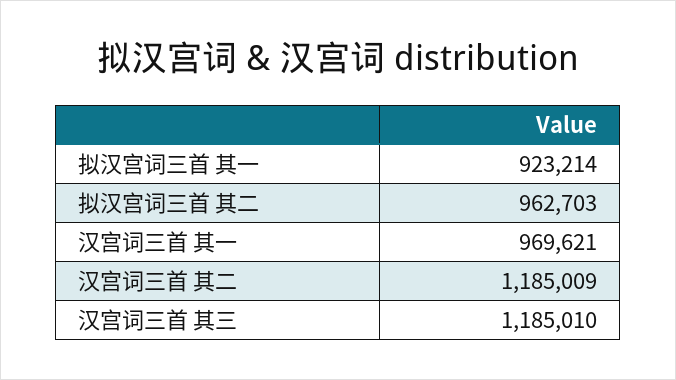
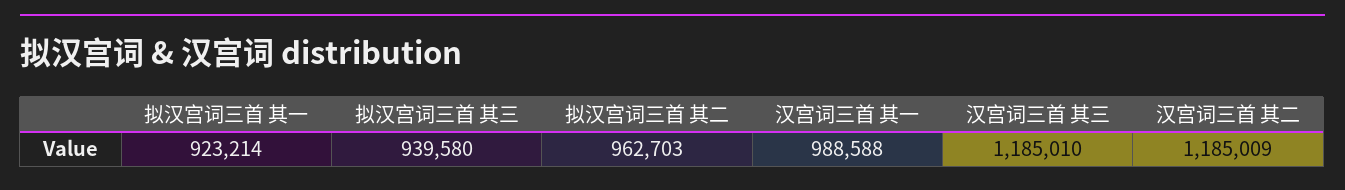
汉宫词三首 其一: 969621 -> 988588
拟汉宫词三首 其三: none -> 939580

